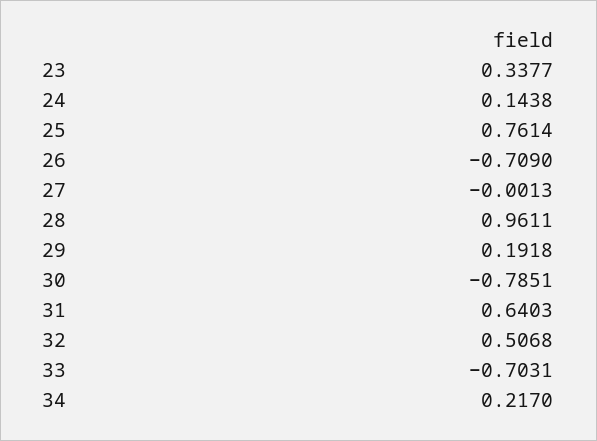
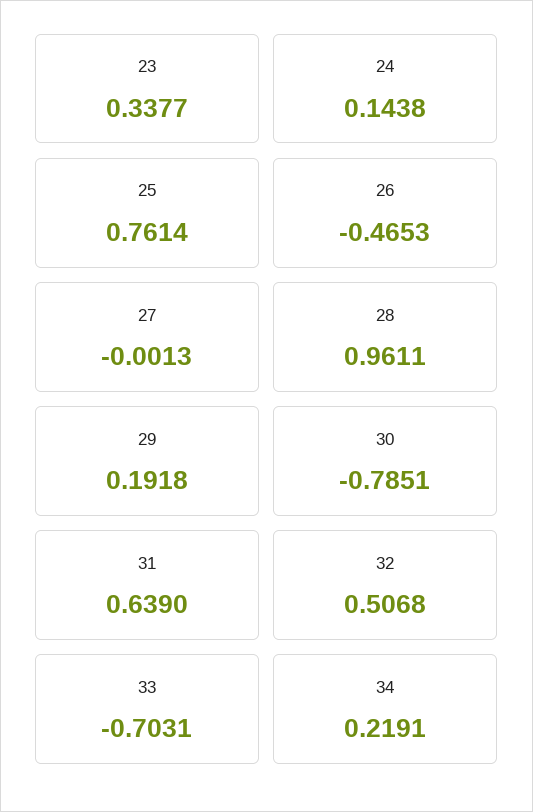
26: -0.709 -> -0.4653
31: 0.6403 -> 0.639
34: 0.217 -> 0.2191

